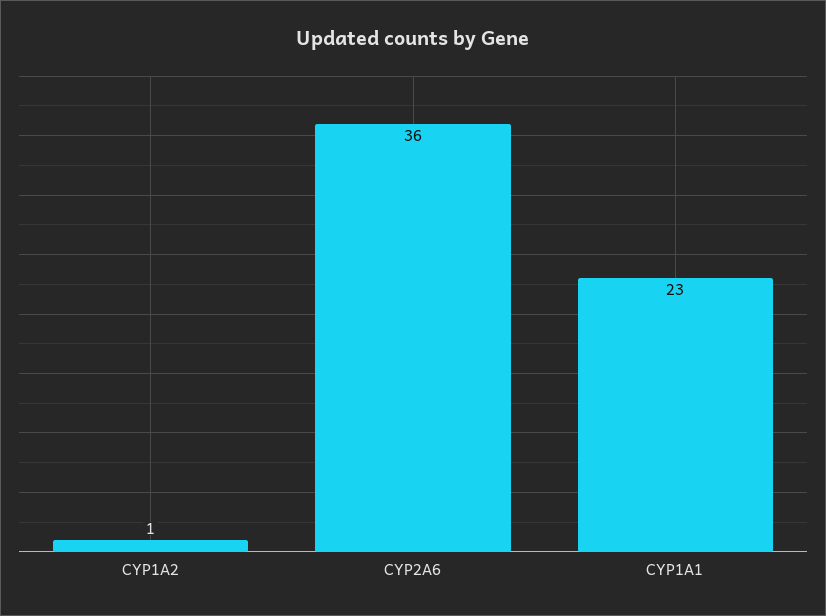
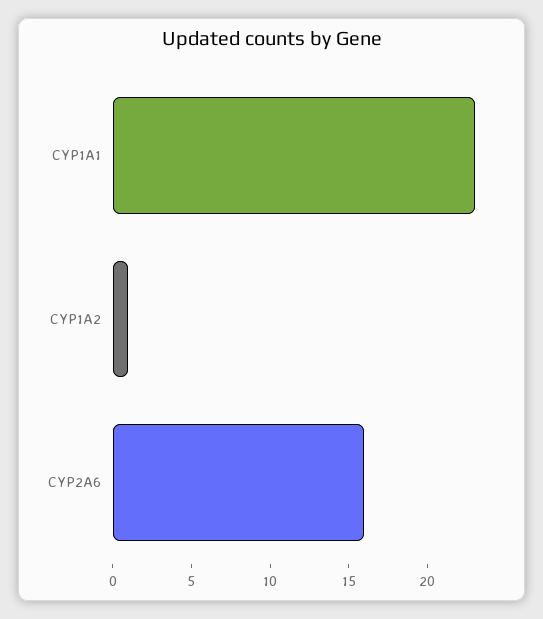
CYP2A6: 36 -> 16

